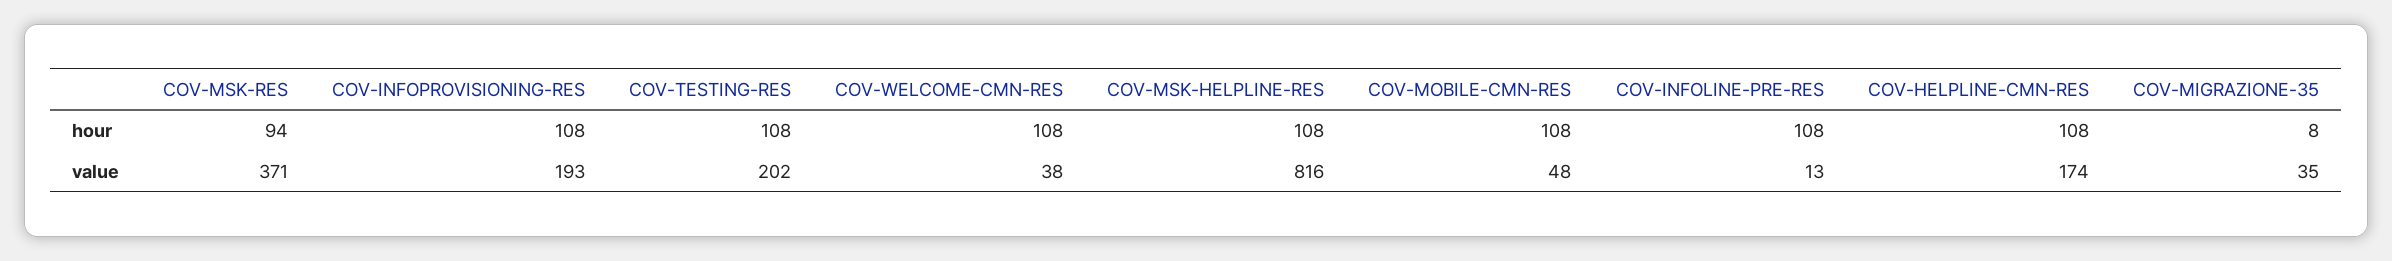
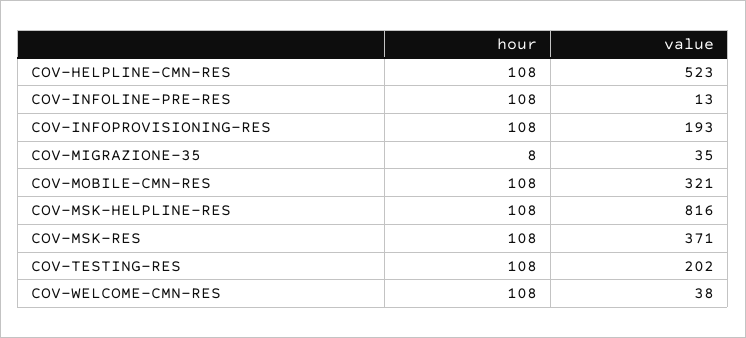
COV-MSK-RES, hour: 94 -> 108
COV-MOBILE-CMN-RES, value: 48 -> 321
COV-HELPLINE-CMN-RES, value: 174 -> 523

